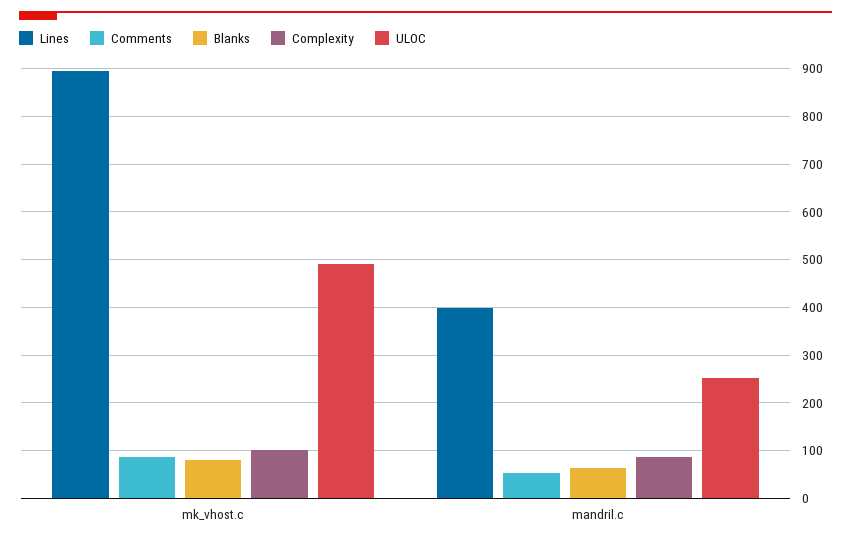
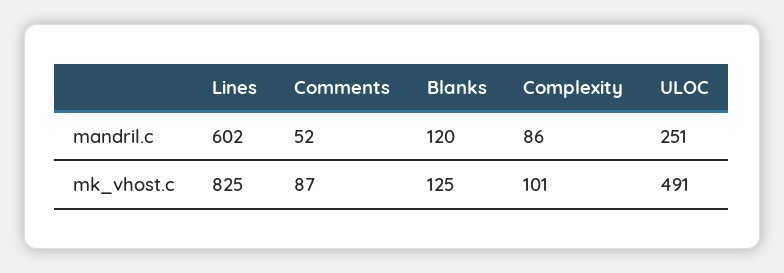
Lines, mk_vhost.c: 900 -> 825
Blanks, mk_vhost.c: 80 -> 125
Lines, mandril.c: 400 -> 602
Blanks, mandril.c: 60 -> 120

